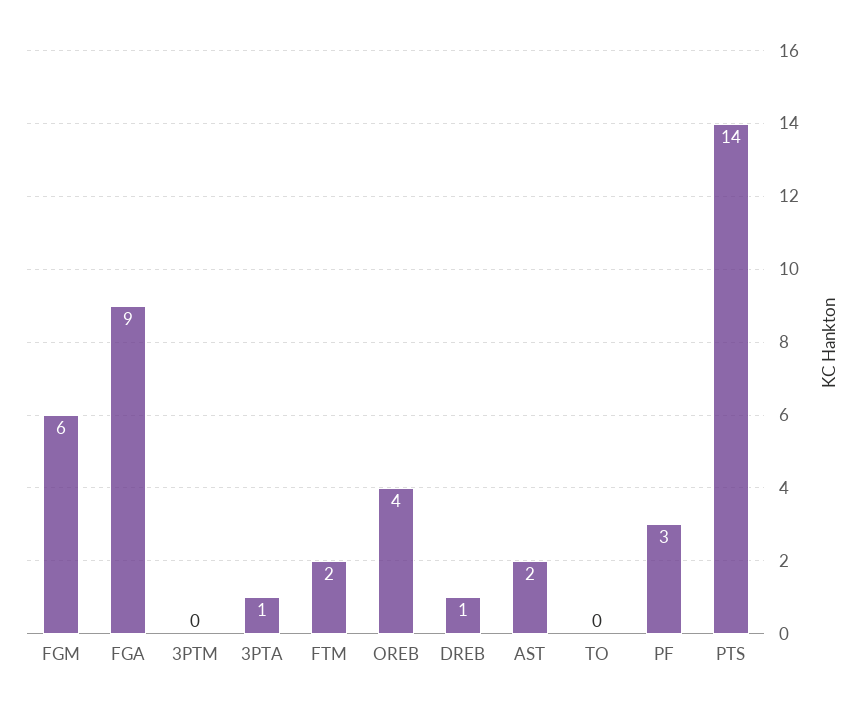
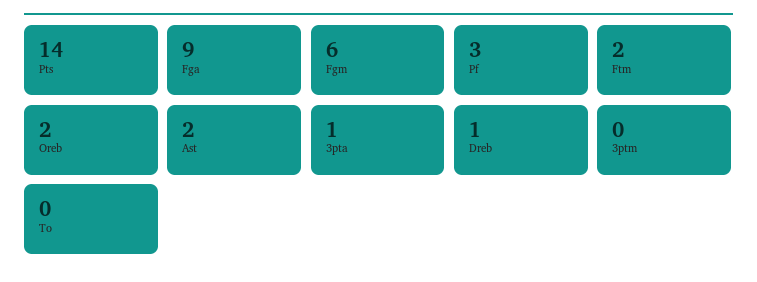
OREB: 4 -> 2

